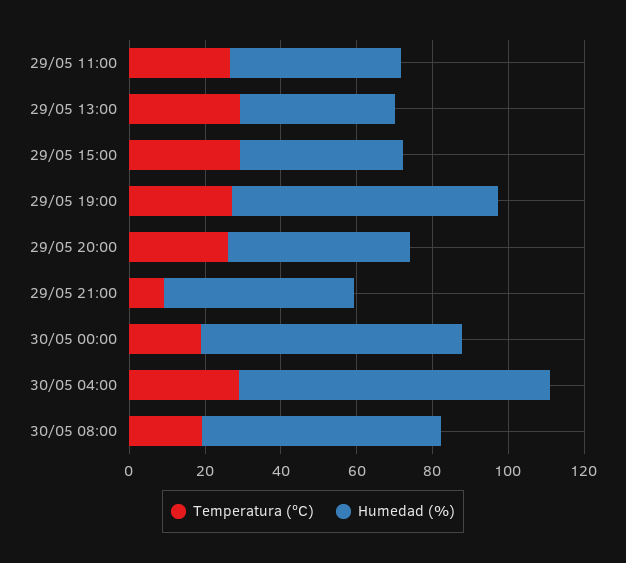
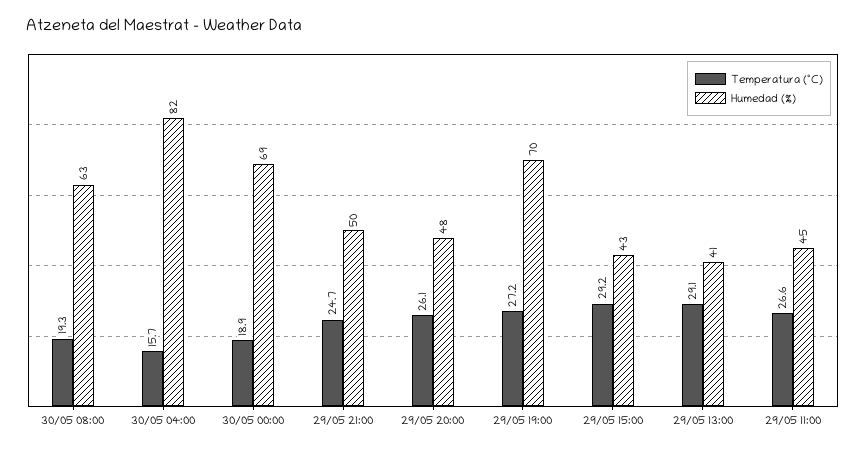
Temperatura (ºC), 29/05 21:00: 10 -> 24.7
Temperatura (ºC), 30/05 04:00: 30 -> 15.7

